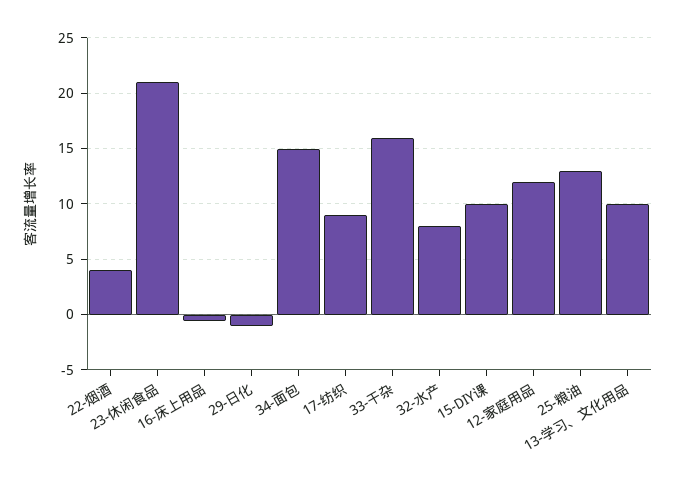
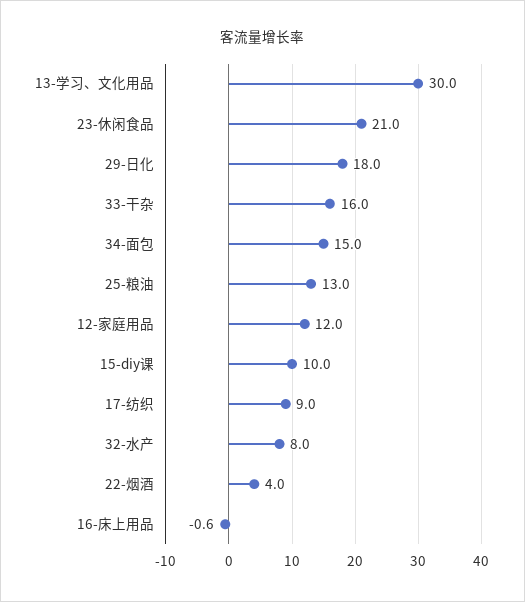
29-日化: -1 -> 18
13-学习、文化用品: 10 -> 30

